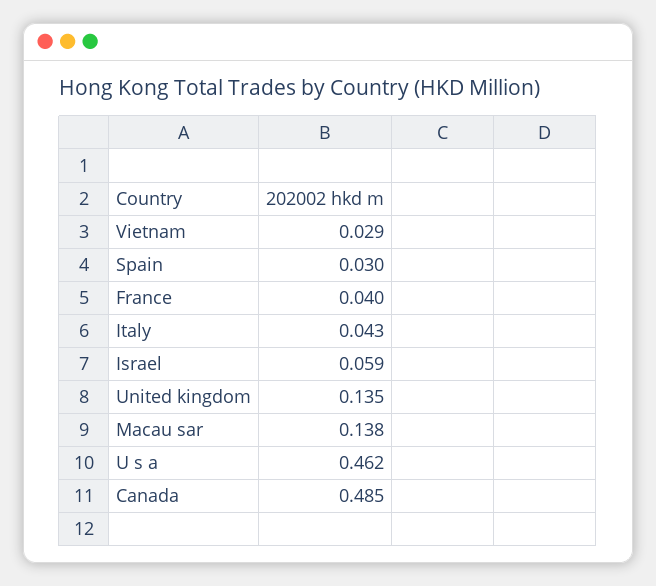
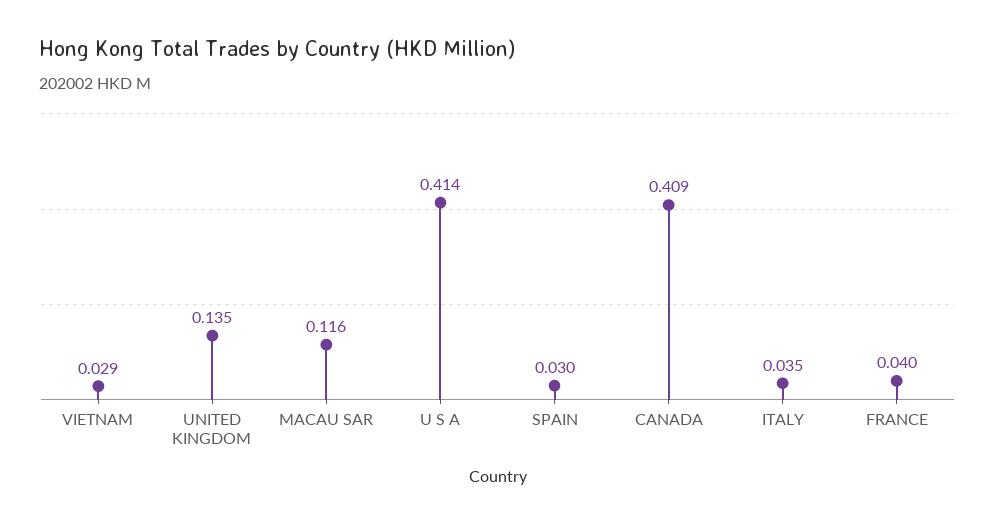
Italy: 0.043 -> 0.035
Israel: 0.059 -> none
Macau sar: 0.138 -> 0.116
U s a: 0.462 -> 0.414
Canada: 0.485 -> 0.409

